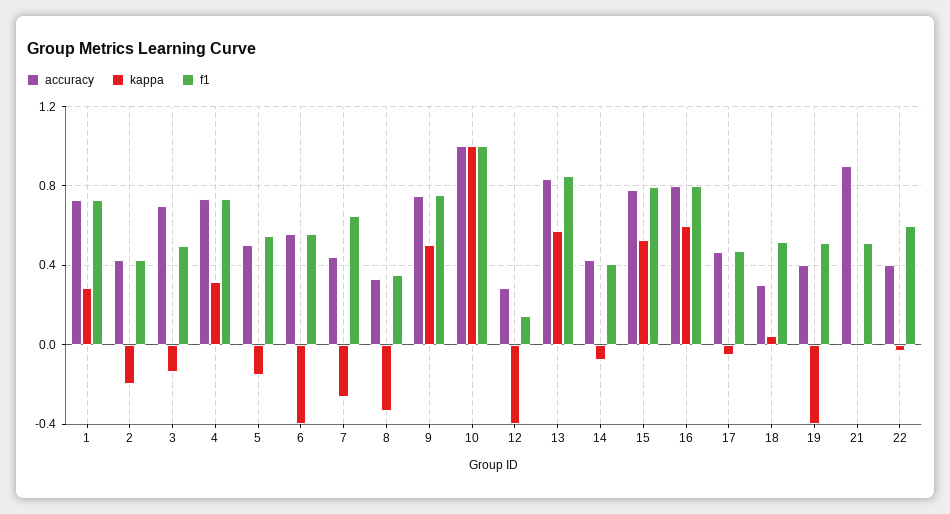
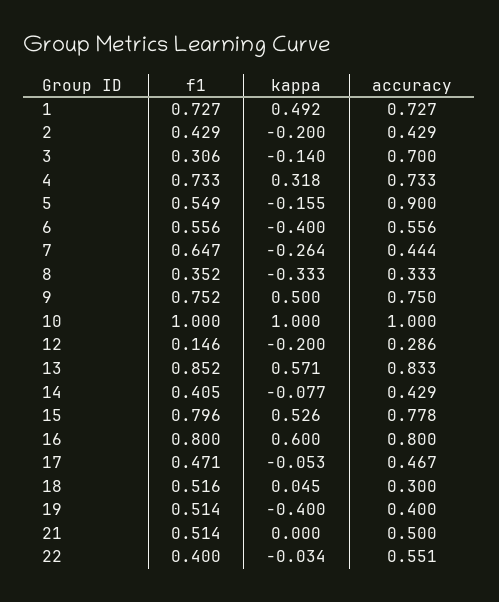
kappa, 1: 0.3 -> 0.492
f1, 3: 0.5 -> 0.306
accuracy, 5: 0.5 -> 0.9
kappa, 12: -0.4 -> -0.2
accuracy, 21: 0.9 -> 0.5
accuracy, 22: 0.4 -> 0.551
f1, 22: 0.6 -> 0.4

